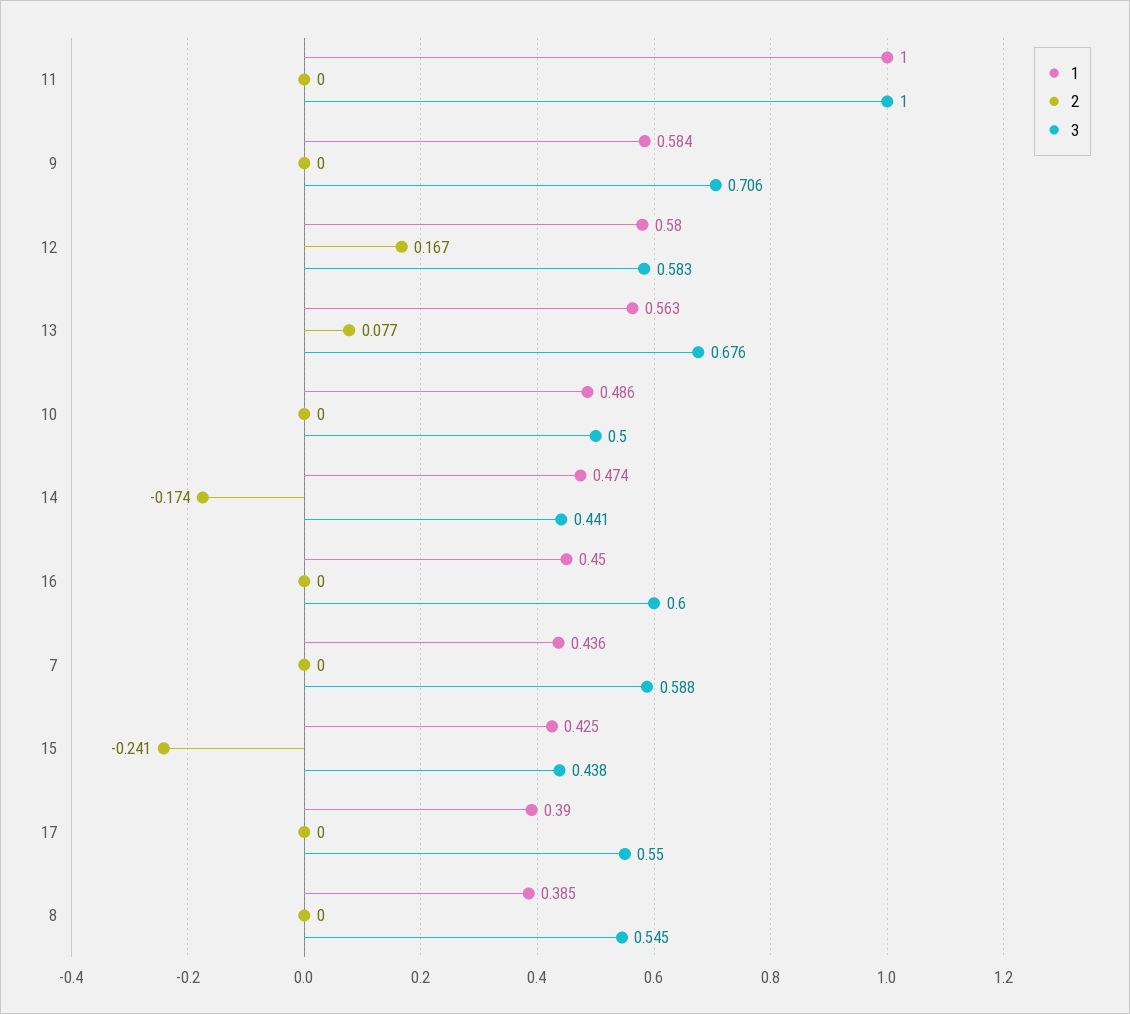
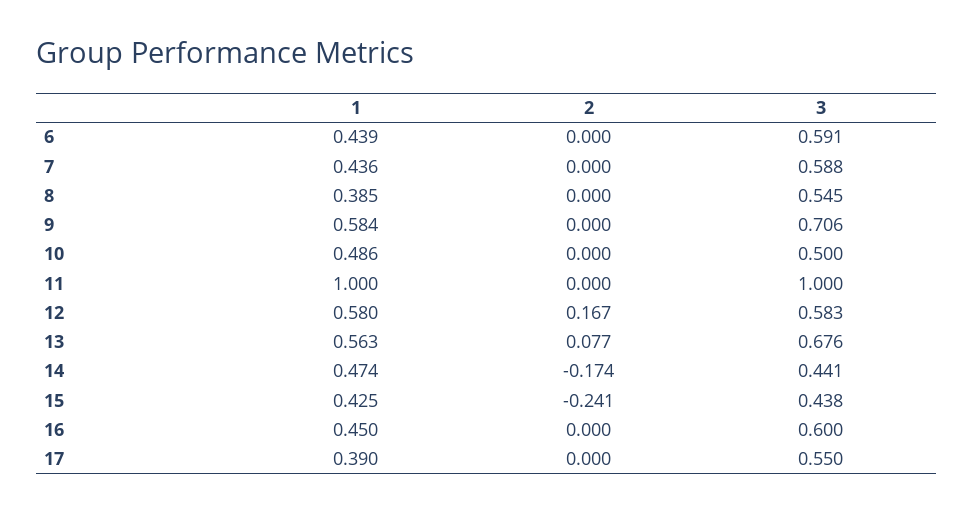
1, 6: none -> 0.439
2, 6: none -> 0
3, 6: none -> 0.591

